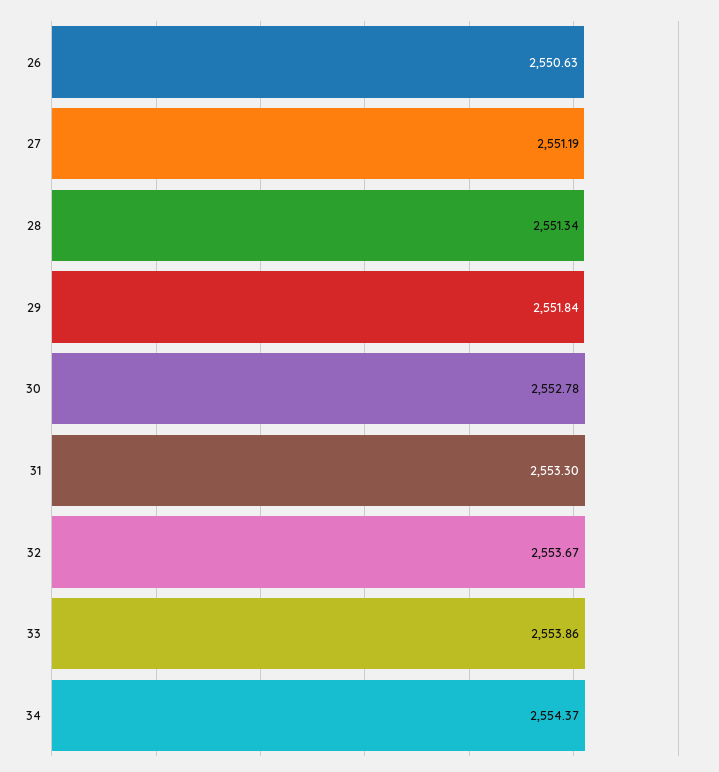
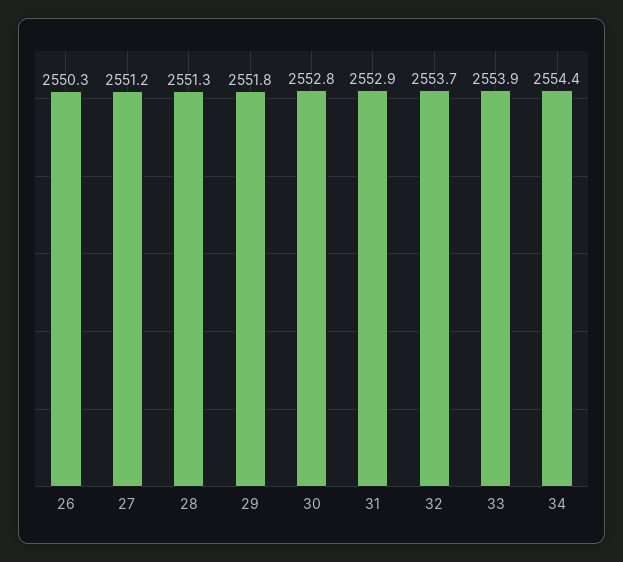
26: 2550.63 -> 2550.3
31: 2553.3 -> 2552.9

